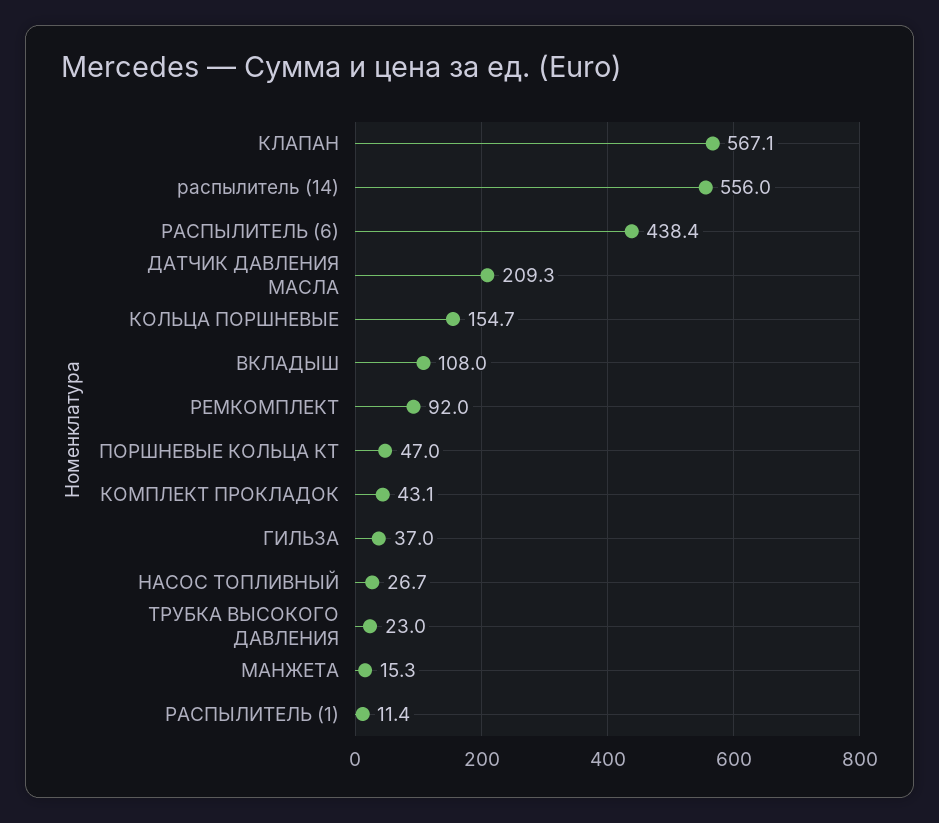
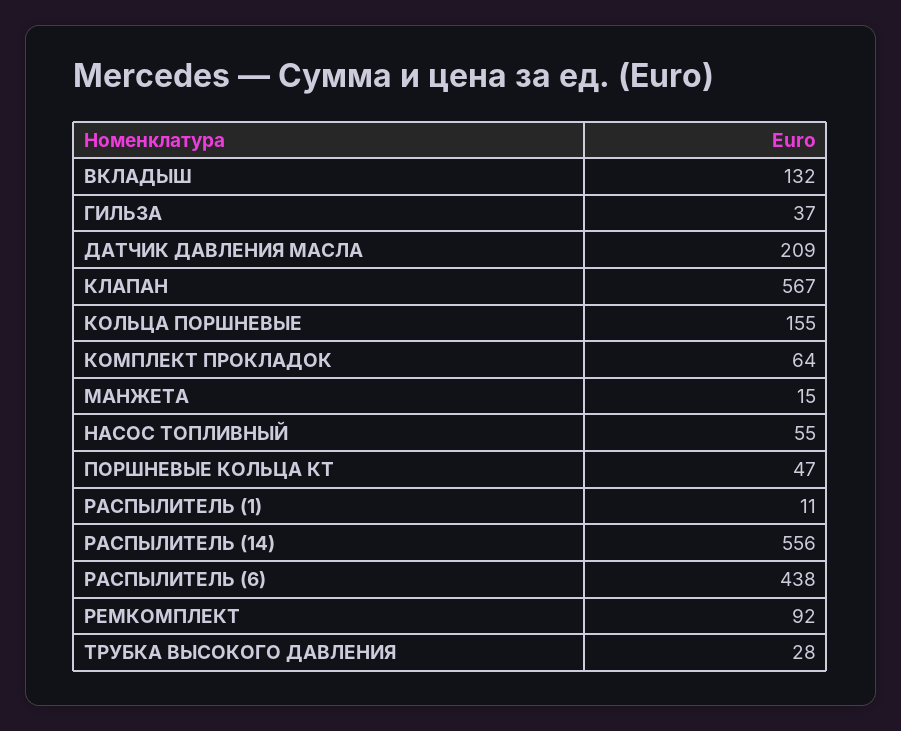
ВКЛАДЫШ: 108 -> 132
КОМПЛЕКТ ПРОКЛАДОК: 43.1 -> 64
НАСОС ТОПЛИВНЫЙ: 26.7 -> 55
ТРУБКА ВЫСОКОГО ДАВЛЕНИЯ: 23 -> 28

